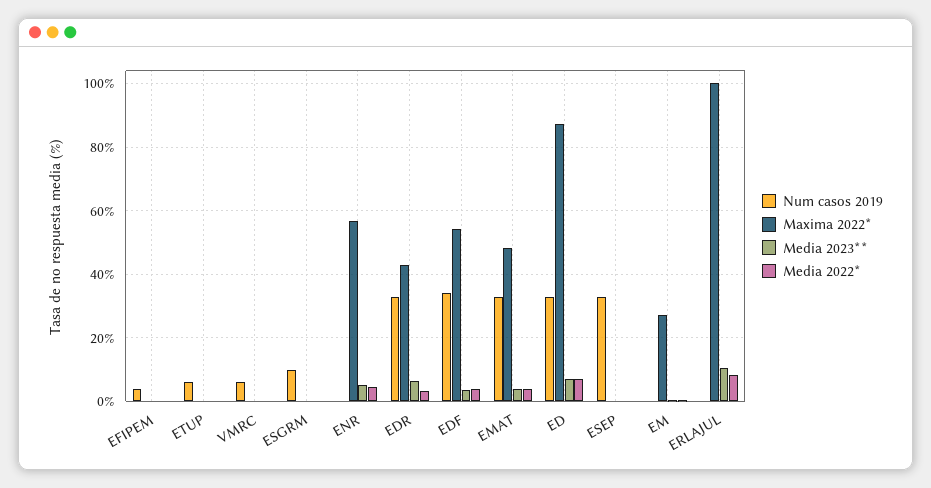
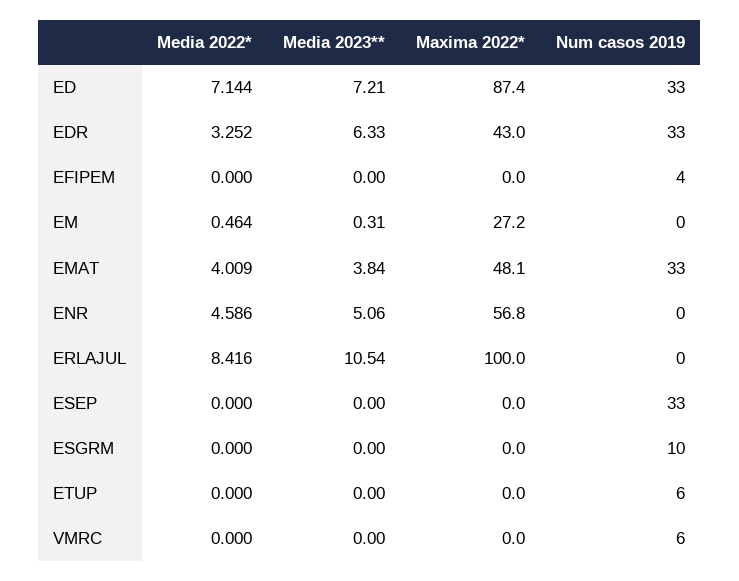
Num casos 2019, EDF: 34 -> none
Maxima 2022*, EDF: 54 -> none
Media 2023**, EDF: 4 -> none
Media 2022*, EDF: 4 -> none

